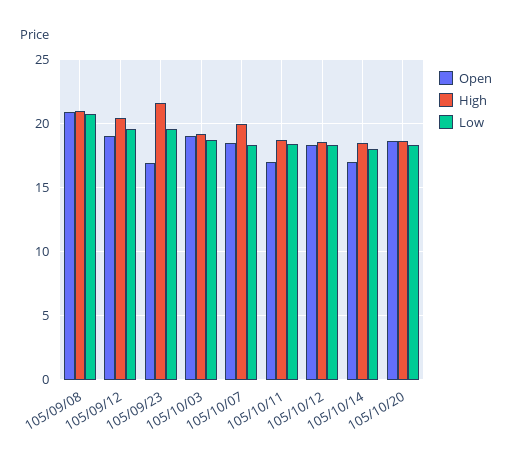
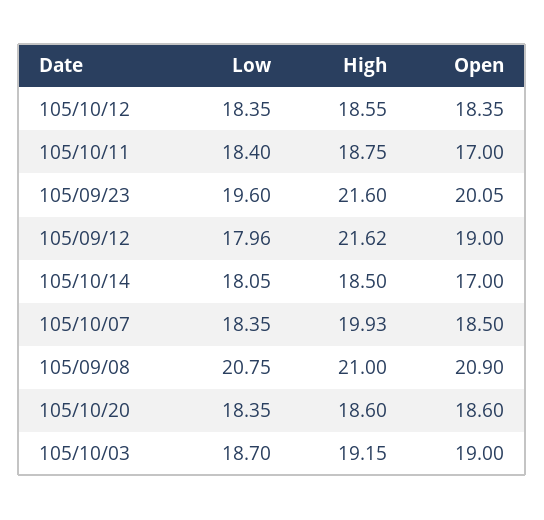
High, 105/09/12: 20.5 -> 21.62
Low, 105/09/12: 19.5 -> 17.96
Open, 105/09/23: 17 -> 20.05

